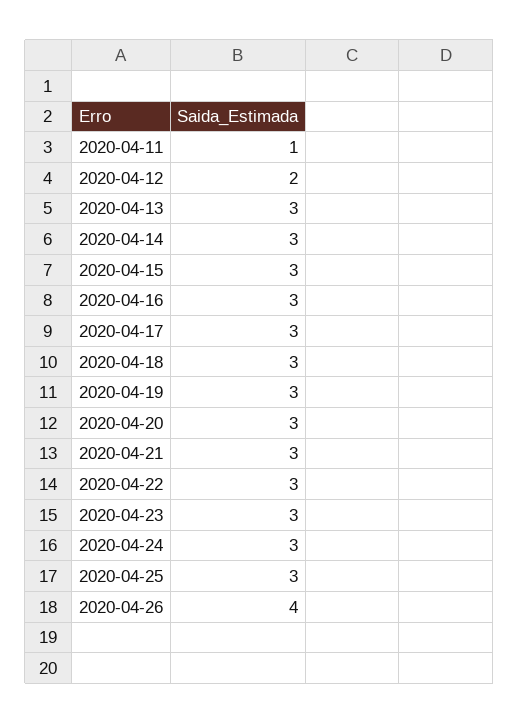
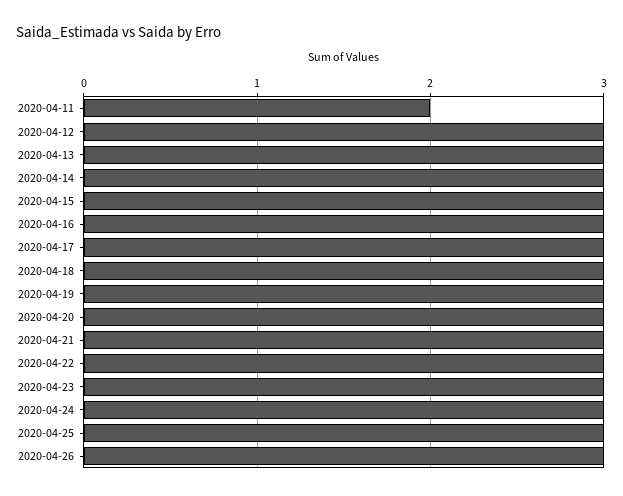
2020-04-11: 1 -> 2
2020-04-12: 2 -> 3
2020-04-26: 4 -> 3

